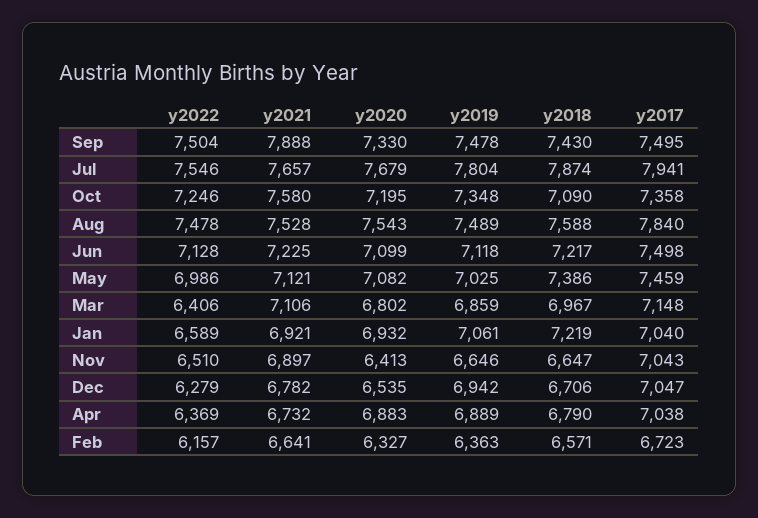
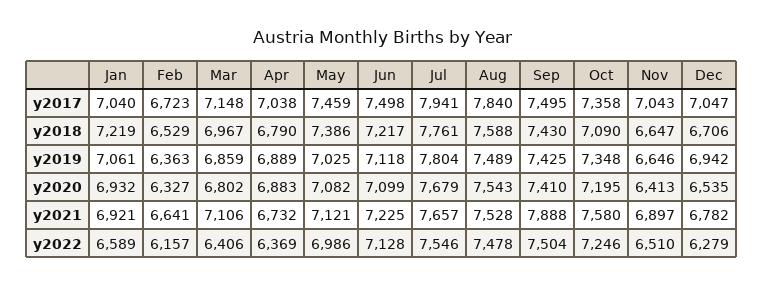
y2020, Sep: 7330 -> 7410
y2019, Sep: 7478 -> 7425
y2018, Jul: 7874 -> 7761
y2018, Feb: 6571 -> 6529

